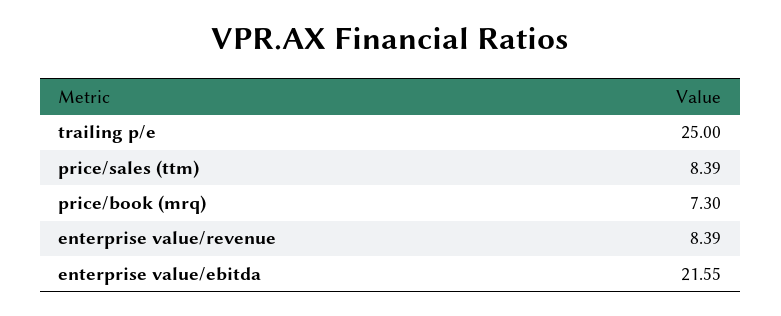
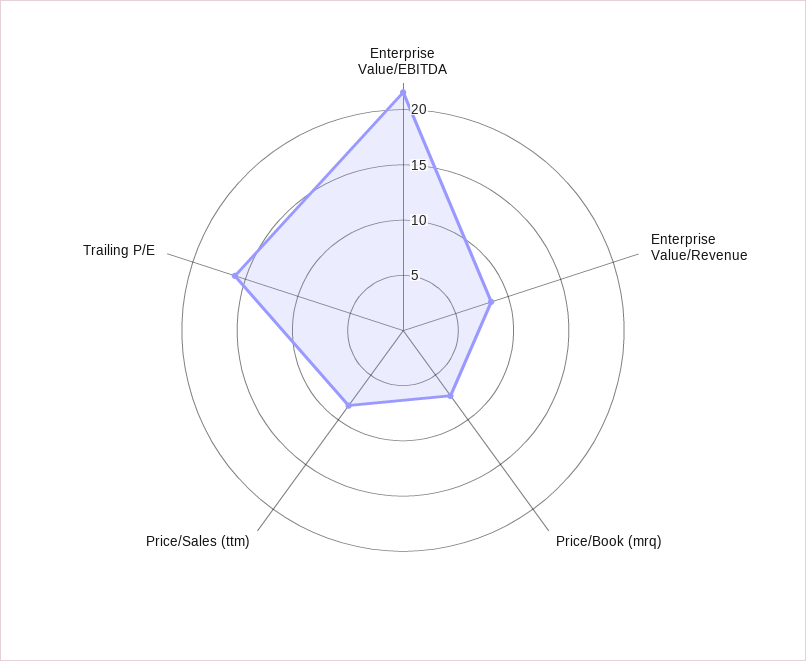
trailing p/e: 25 -> 16

